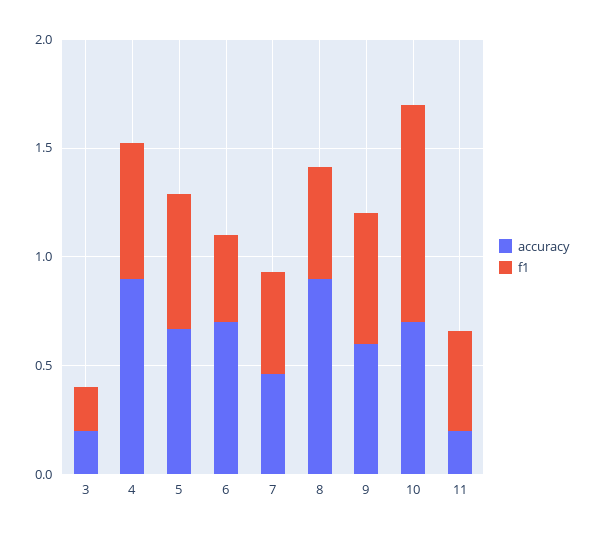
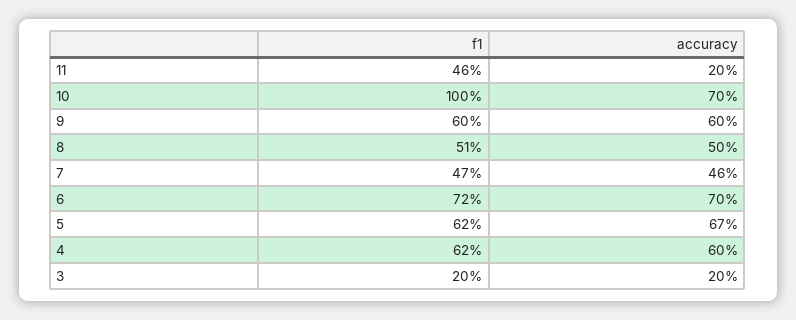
accuracy, 4: 0.9 -> 0.6
f1, 6: 0.4 -> 0.72
accuracy, 8: 0.9 -> 0.5

